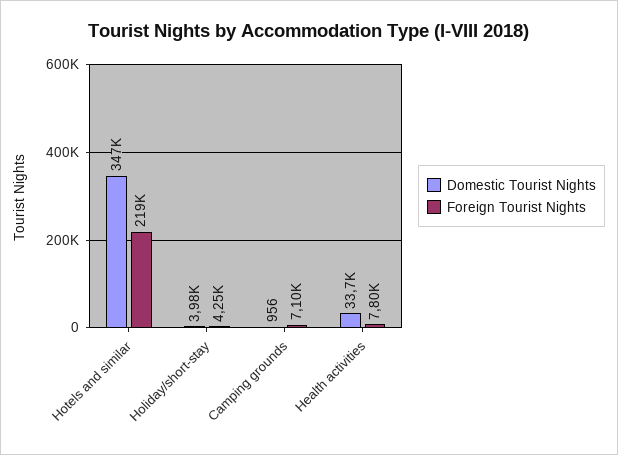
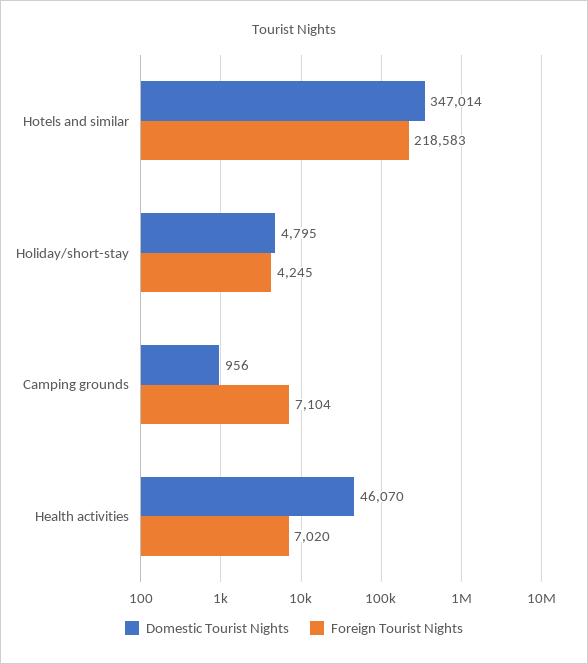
Domestic Tourist Nights, Holiday/short-stay: 3980 -> 4795
Domestic Tourist Nights, Health activities: 33700 -> 46070
Foreign Tourist Nights, Health activities: 7800 -> 7020

